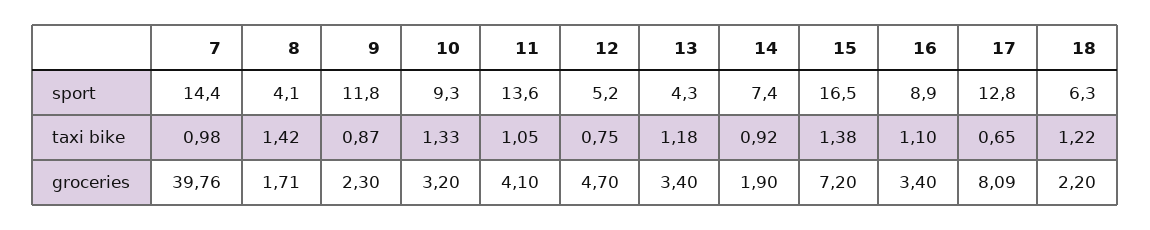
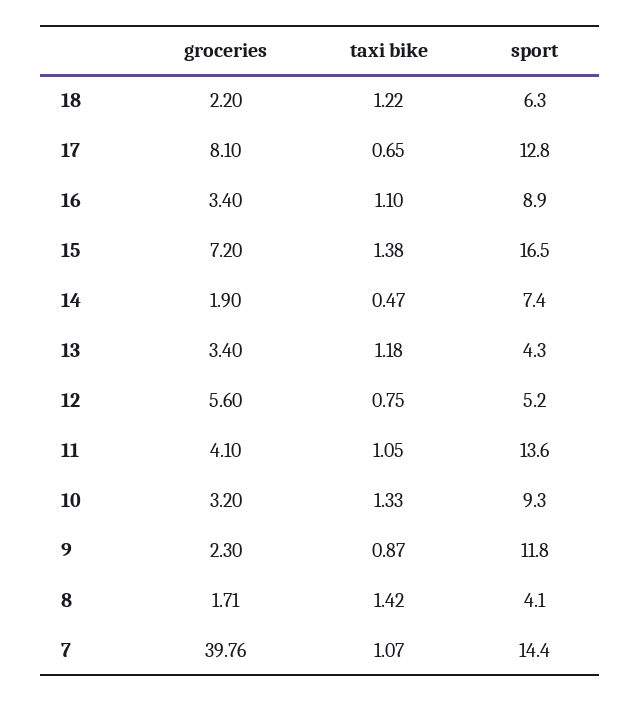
7, taxi bike: 0.98 -> 1.07
14, taxi bike: 0.92 -> 0.47
12, groceries: 4.7 -> 5.6
17, groceries: 8.09 -> 8.1

